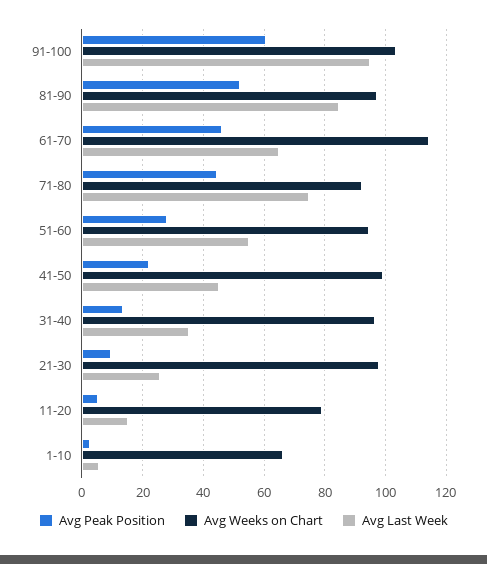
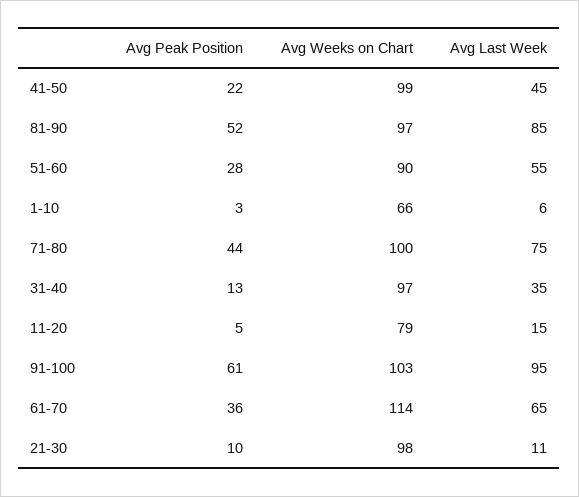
Avg Peak Position, 61-70: 46 -> 36
Avg Weeks on Chart, 71-80: 92 -> 100
Avg Weeks on Chart, 51-60: 94 -> 90
Avg Last Week, 21-30: 26 -> 11

